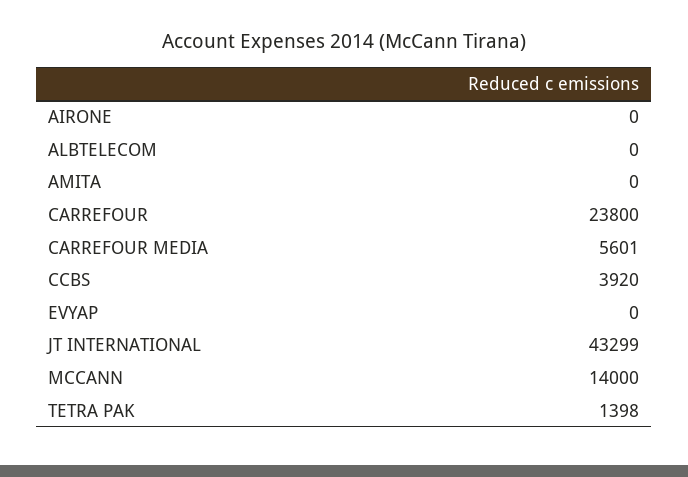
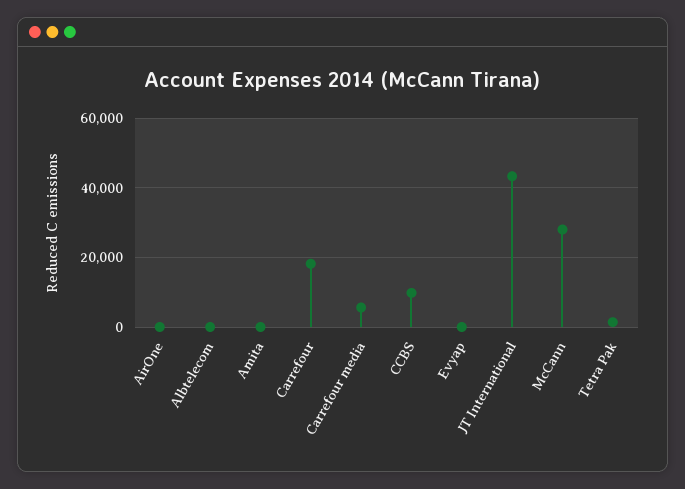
CARREFOUR: 23800 -> 18000
CCBS: 3920 -> 10000
MCCANN: 14000 -> 28000

